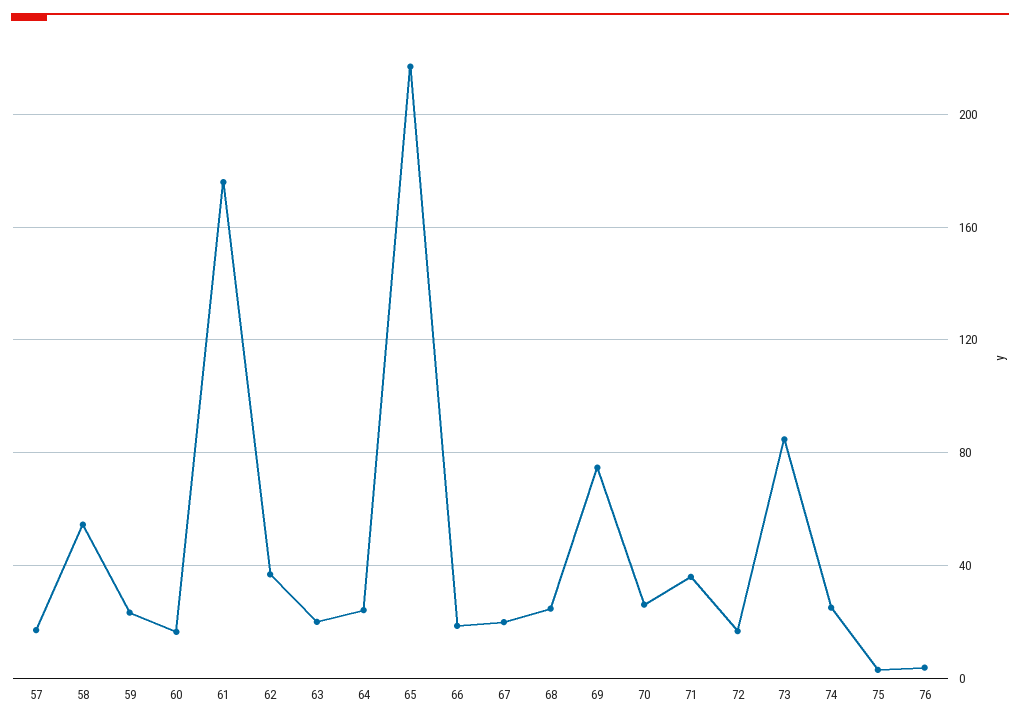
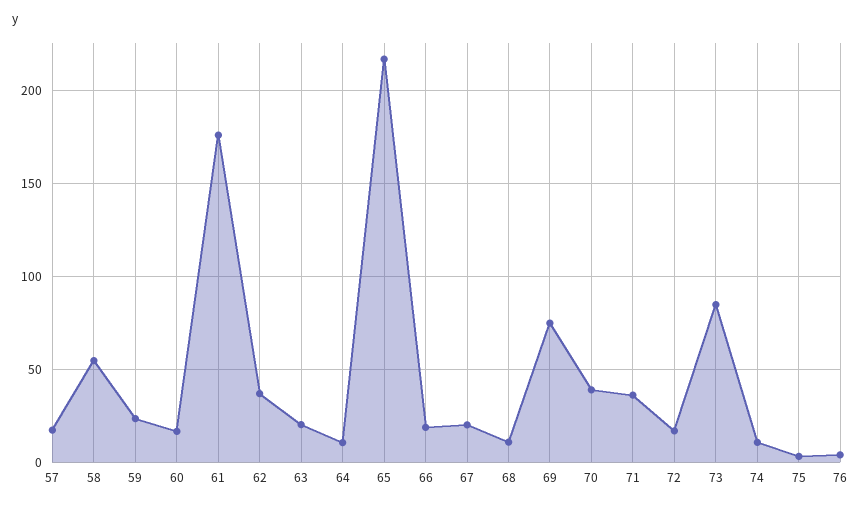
64: 25 -> 10
68: 25 -> 10
70: 25 -> 40
74: 25 -> 10

